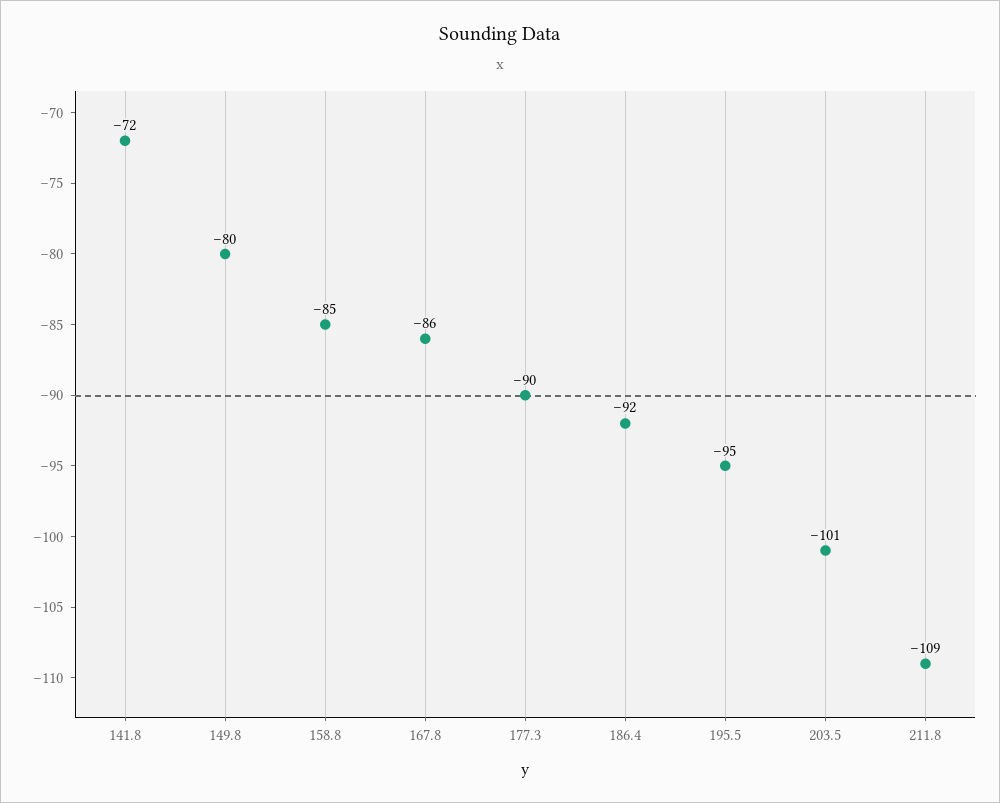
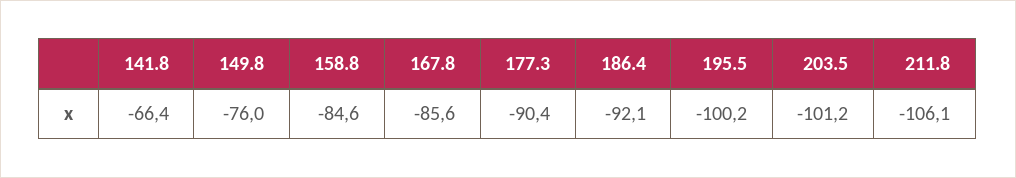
141.8: -72 -> -66.4
149.8: -80 -> -76
195.5: -95 -> -100.2
211.8: -109 -> -106.1

